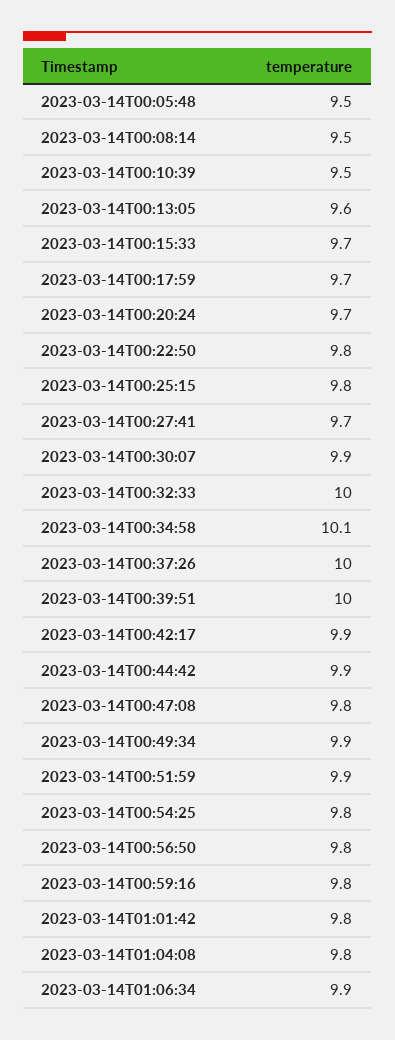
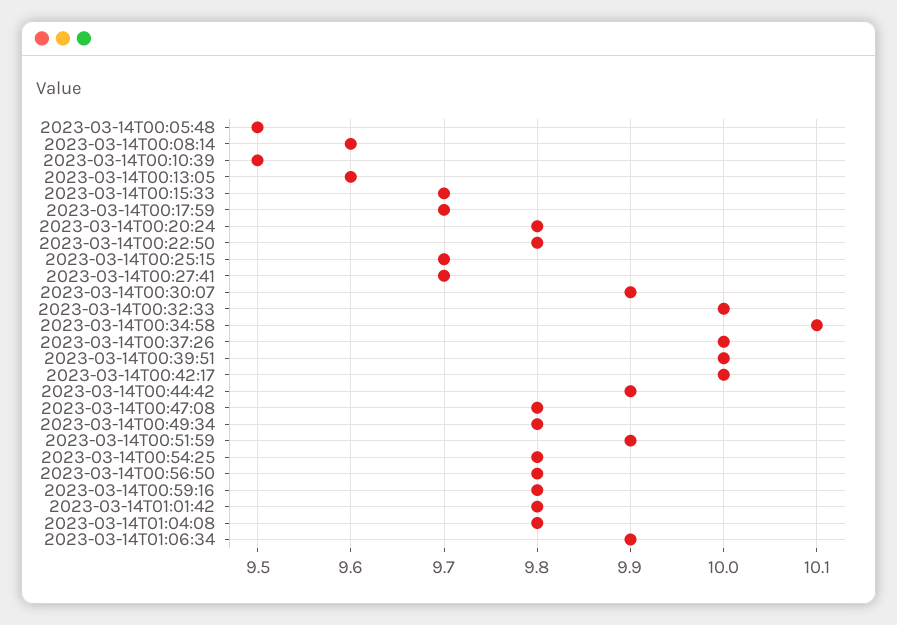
2023-03-14T00:08:14: 9.5 -> 9.6
2023-03-14T00:20:24: 9.7 -> 9.8
2023-03-14T00:25:15: 9.8 -> 9.7
2023-03-14T00:42:17: 9.9 -> 10
2023-03-14T00:49:34: 9.9 -> 9.8

